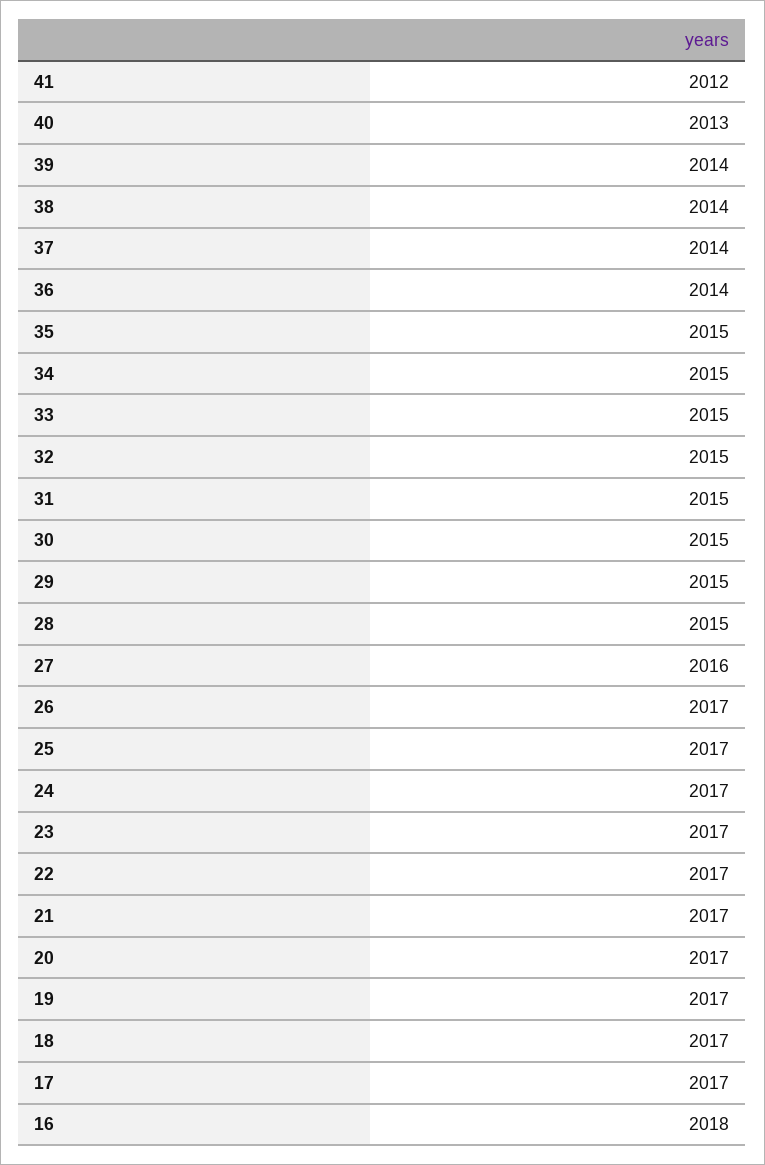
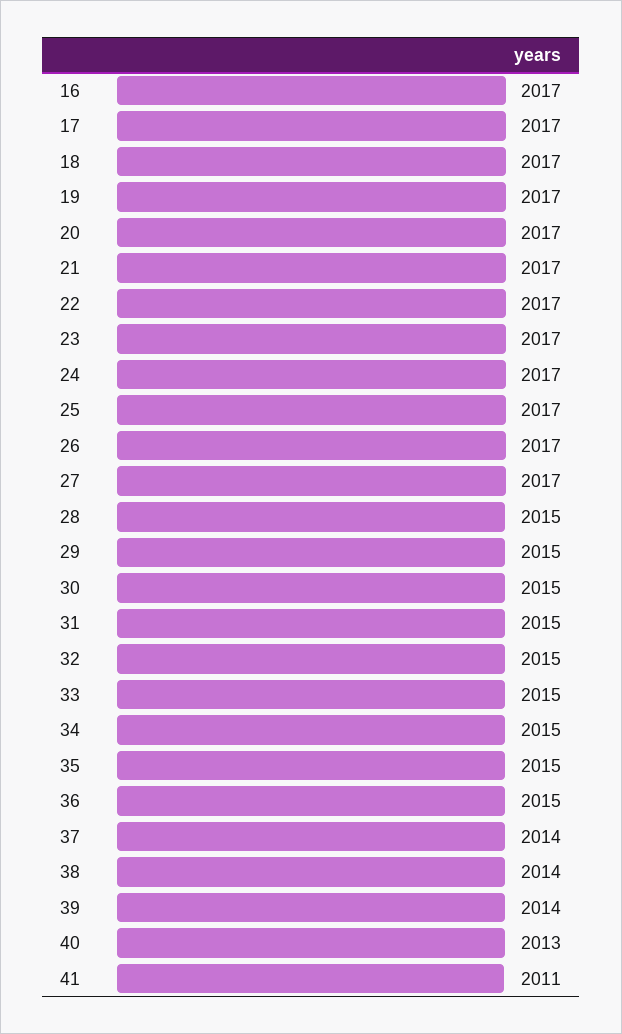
41: 2012 -> 2011
36: 2014 -> 2015
27: 2016 -> 2017
16: 2018 -> 2017

